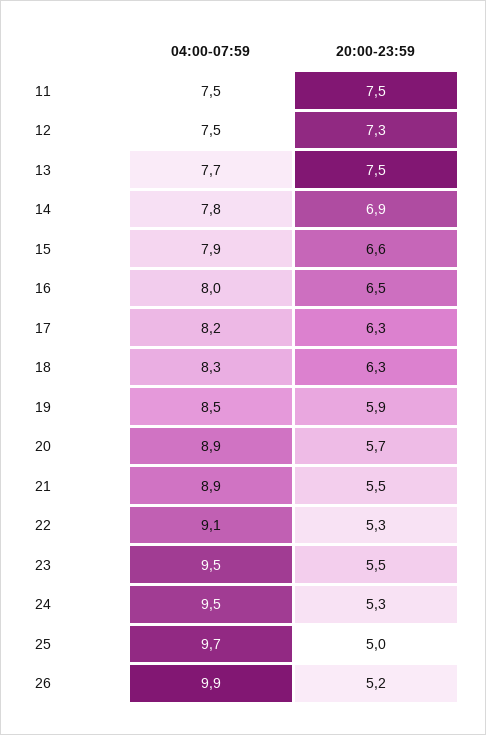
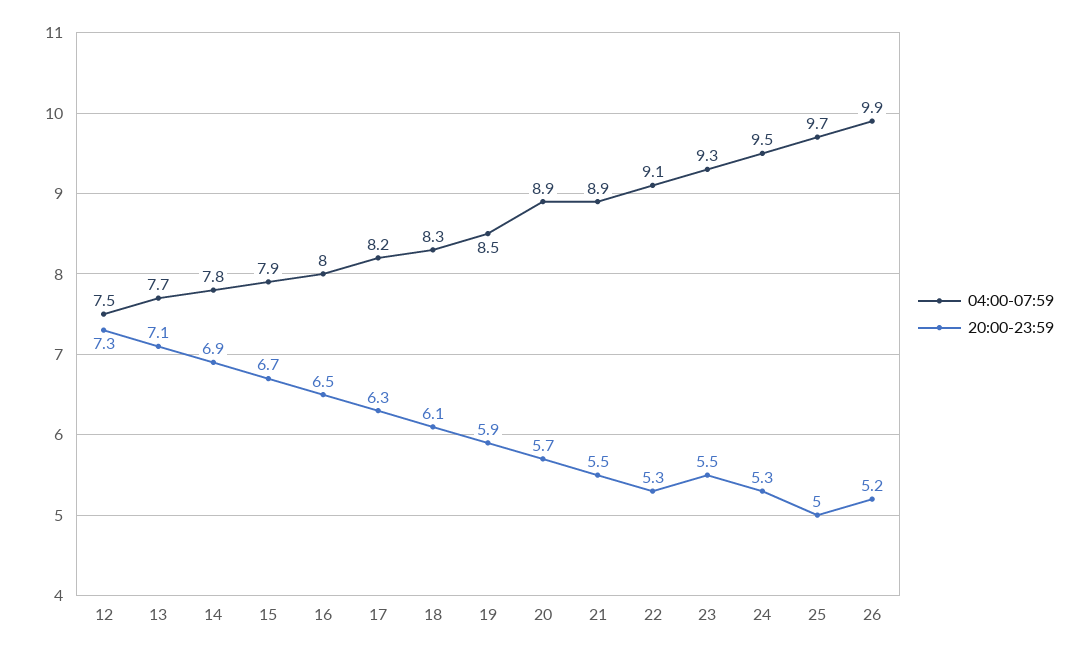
04:00-07:59, 11: 7.5 -> none
20:00-23:59, 11: 7.5 -> none
20:00-23:59, 13: 7.5 -> 7.1
20:00-23:59, 15: 6.6 -> 6.7
20:00-23:59, 18: 6.3 -> 6.1
04:00-07:59, 23: 9.5 -> 9.3

